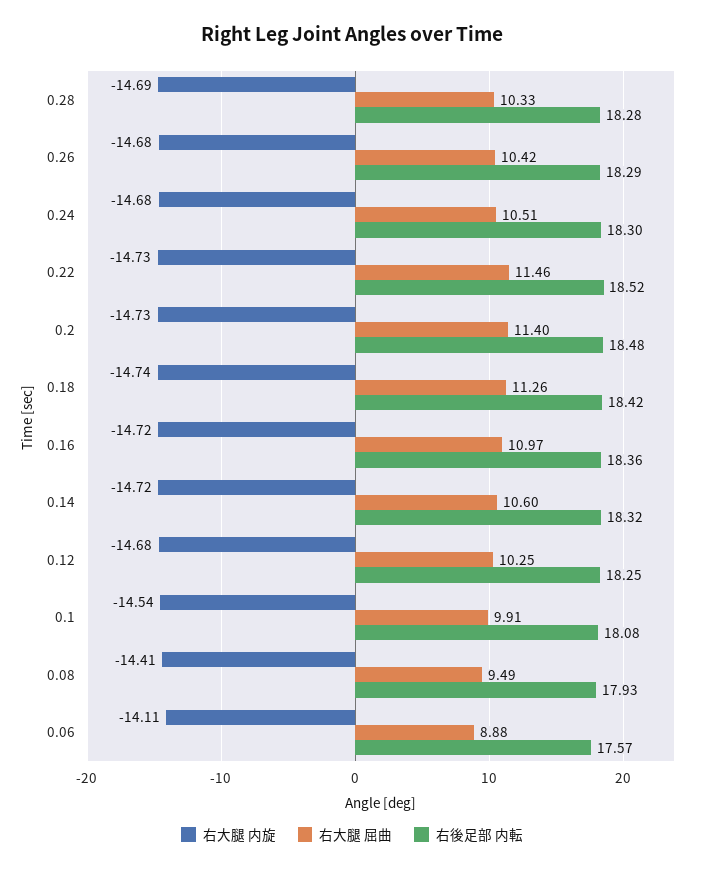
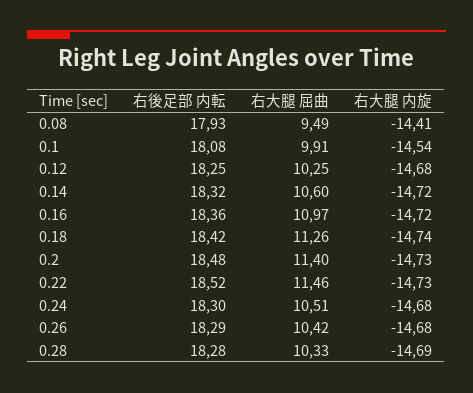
右大腿 内旋, 0.06: -14.11 -> none
右大腿 屈曲, 0.06: 8.88 -> none
右後足部 内転, 0.06: 17.57 -> none

